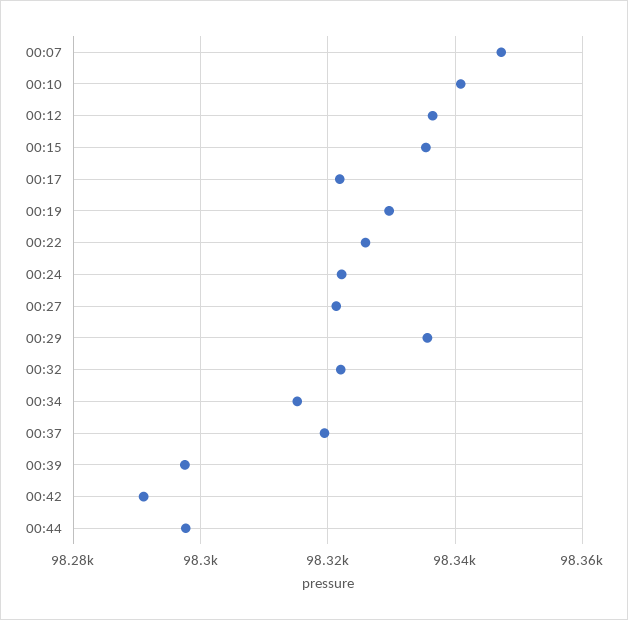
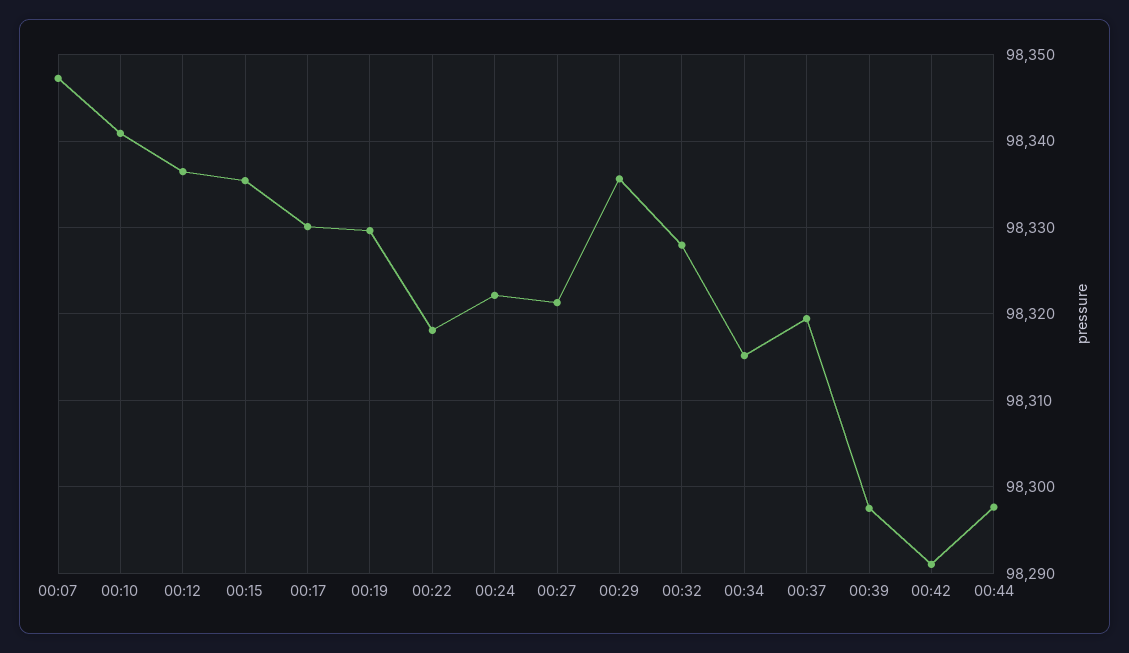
00:17: 98322 -> 98330
00:22: 98326 -> 98318
00:32: 98322 -> 98328

